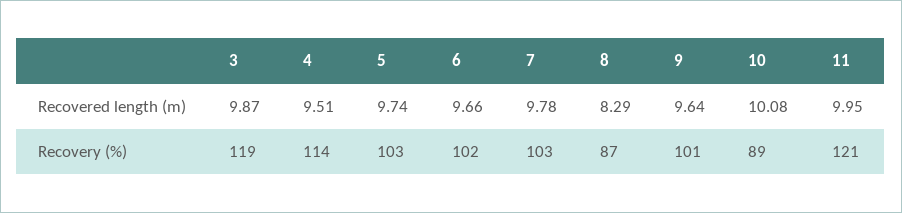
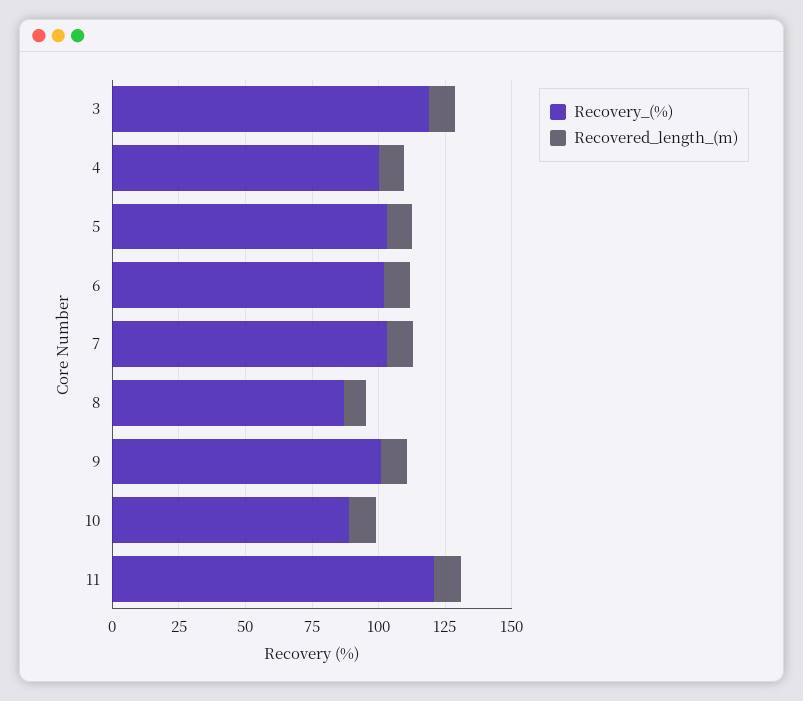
Recovery (%), 4: 114 -> 100

